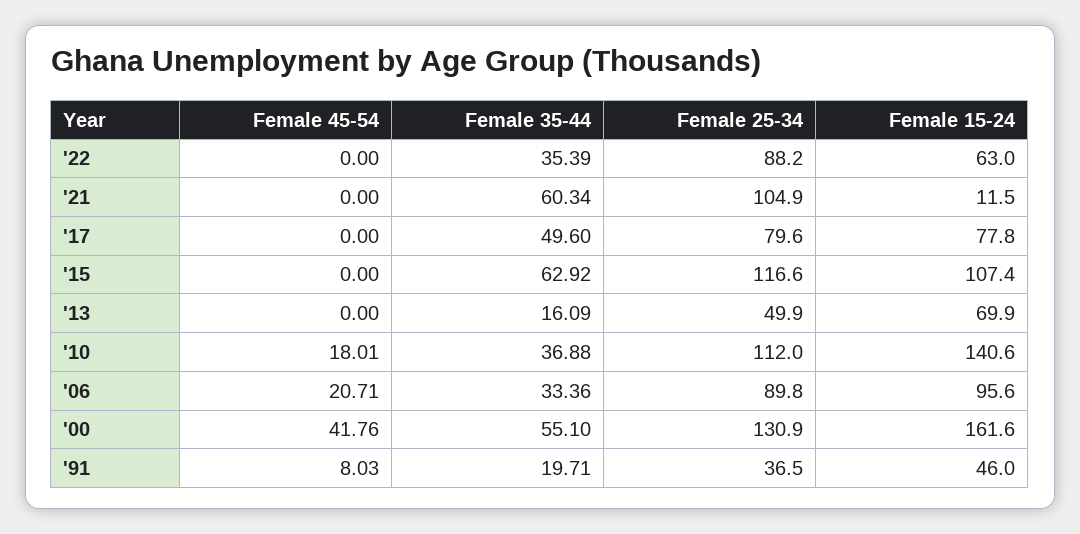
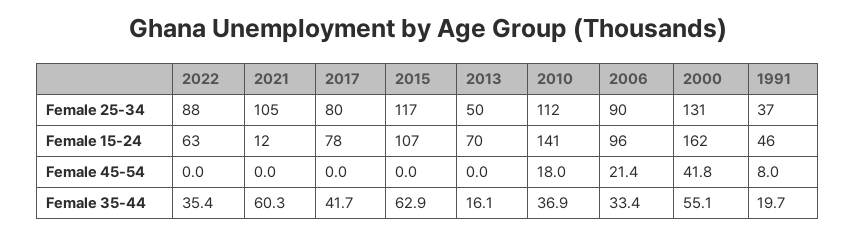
Female 35-44, '17: 49.6 -> 41.7
Female 45-54, '06: 20.71 -> 21.4

